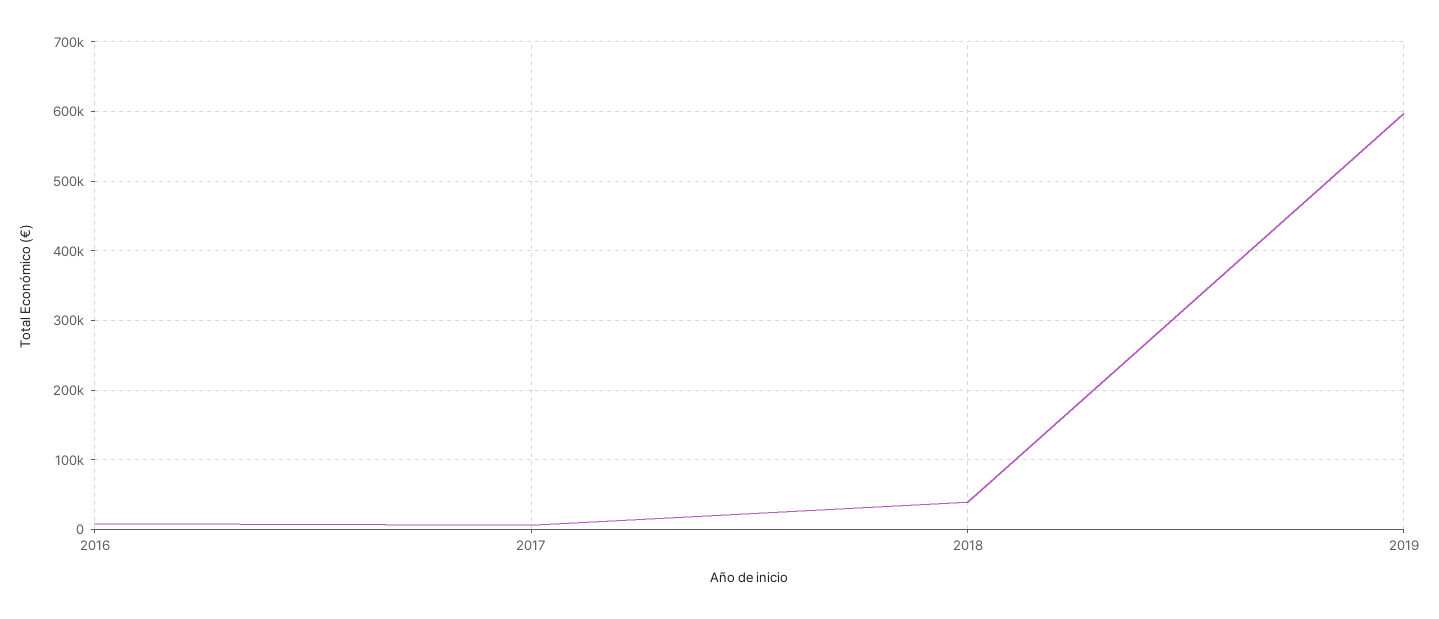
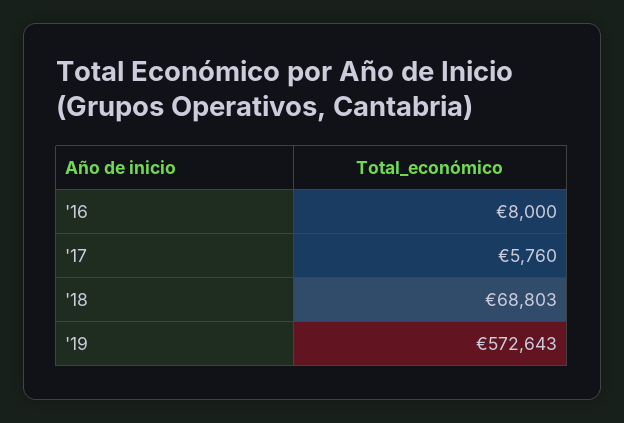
2018: 40000 -> 68803
2019: 600000 -> 572643

